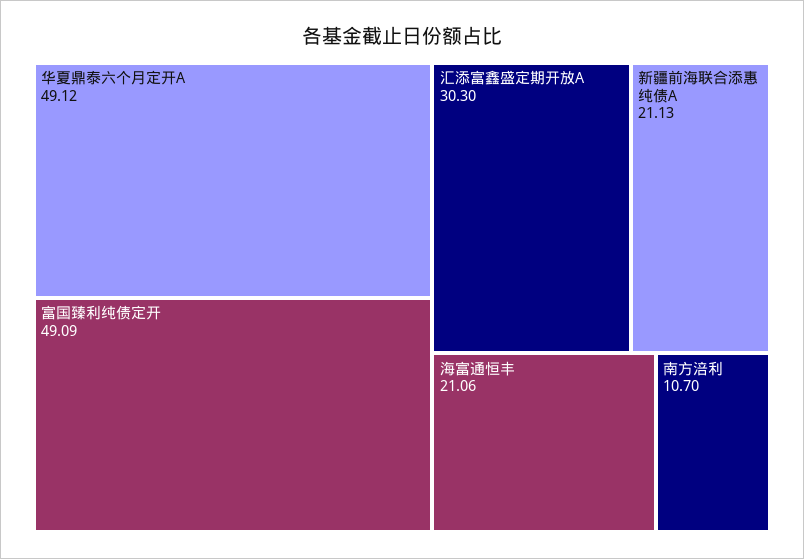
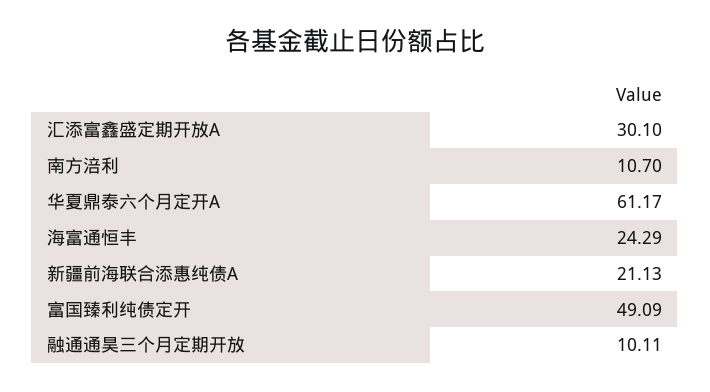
华夏鼎泰六个月定开A: 49.12 -> 61.17
汇添富鑫盛定期开放A: 30.3 -> 30.1
海富通恒丰: 21.06 -> 24.29
融通通昊三个月定期开放: none -> 10.11

